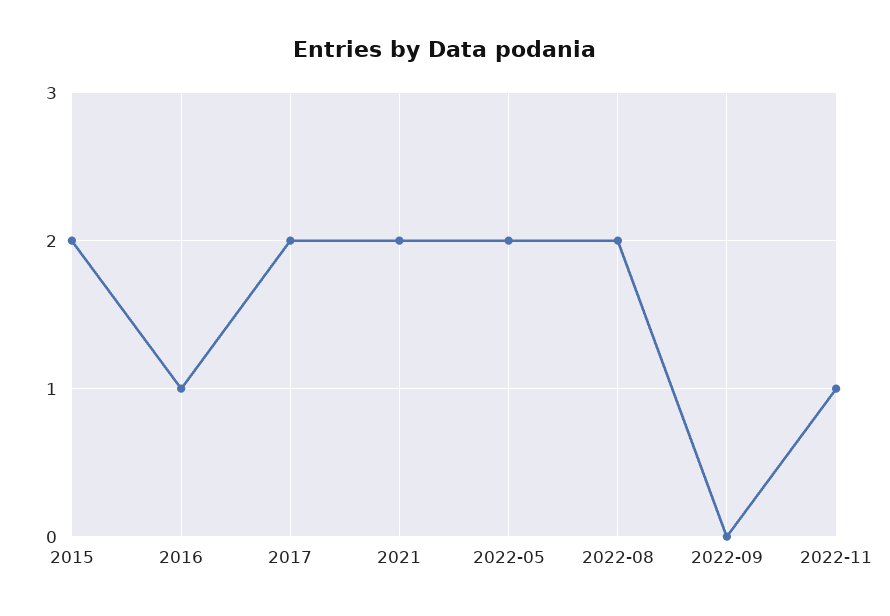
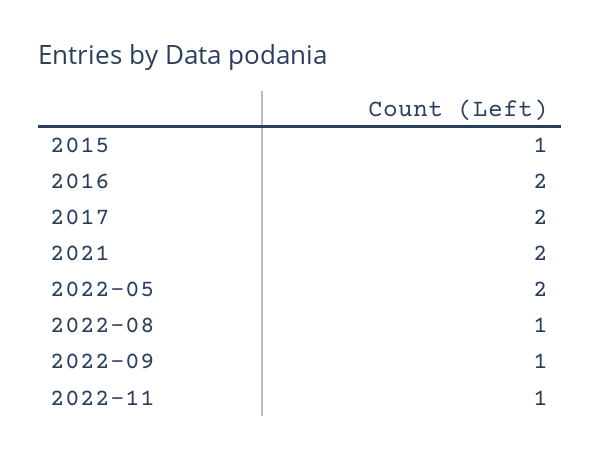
2015: 2 -> 1
2016: 1 -> 2
2022-08: 2 -> 1
2022-09: 0 -> 1

